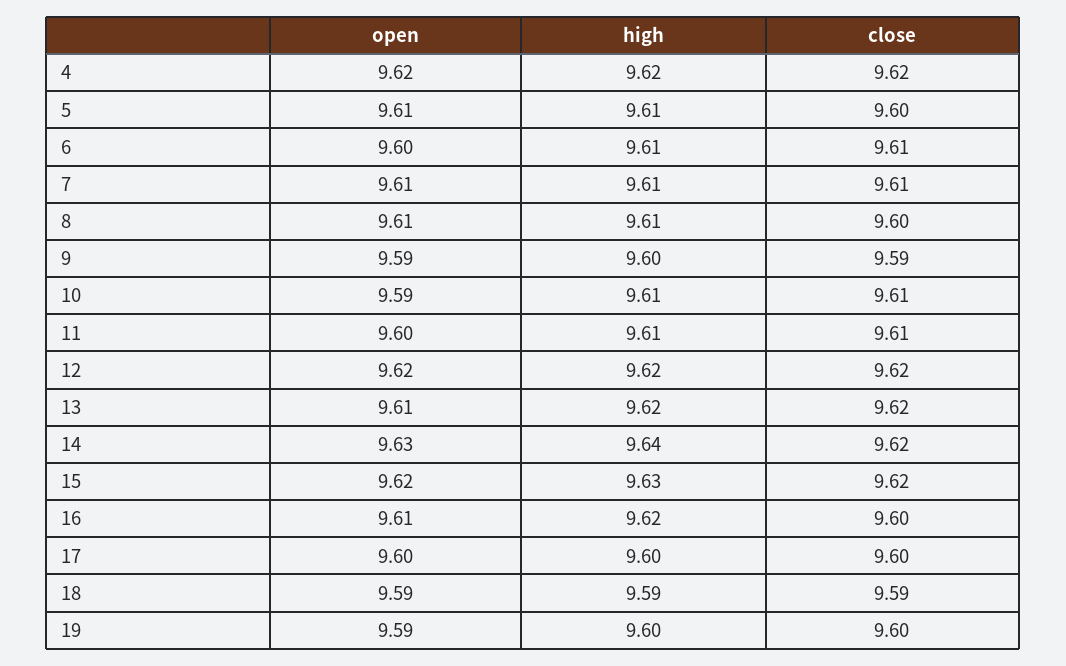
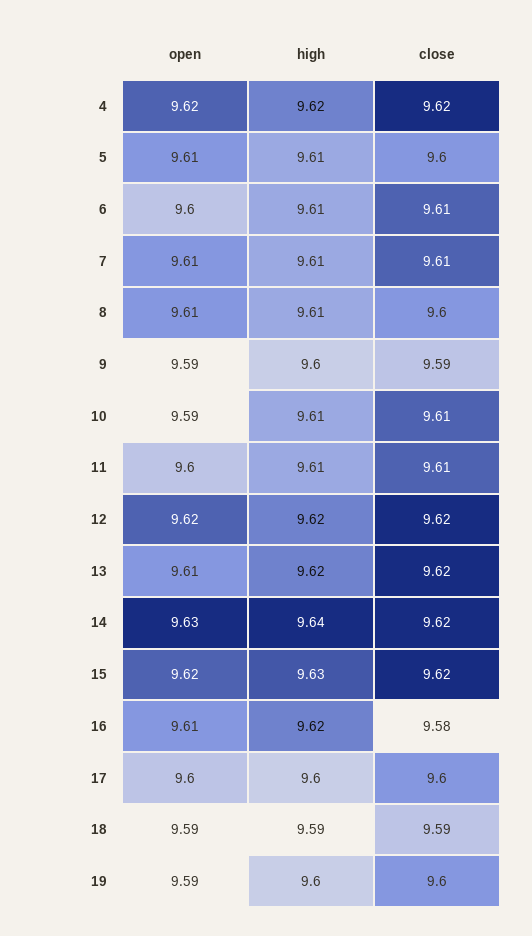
close, 16: 9.6 -> 9.58

